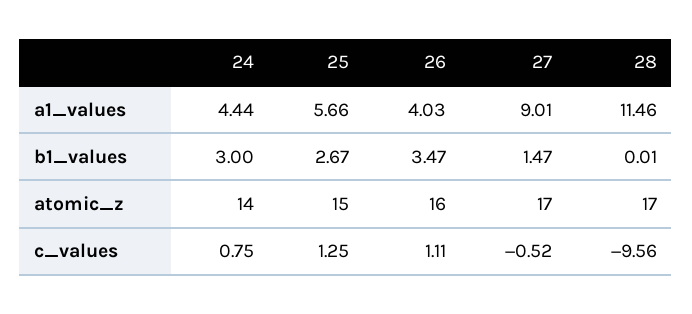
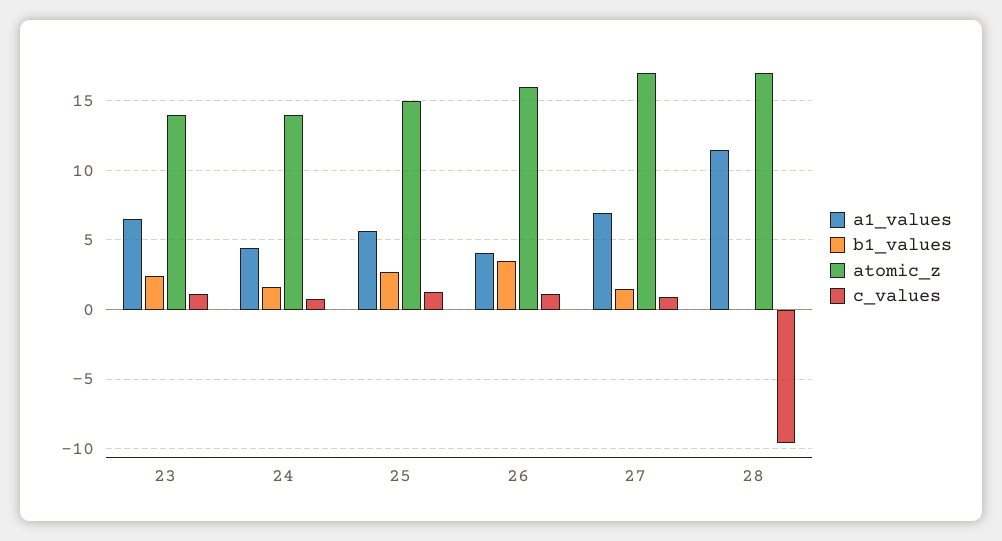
a1_values, 27: 9.01 -> 7
b1_values, 24: 3 -> 1.5
c_values, 27: -0.52 -> 1
a1_values, 23: none -> 6.5
b1_values, 23: none -> 2.5
atomic_z, 23: none -> 14
c_values, 23: none -> 1

